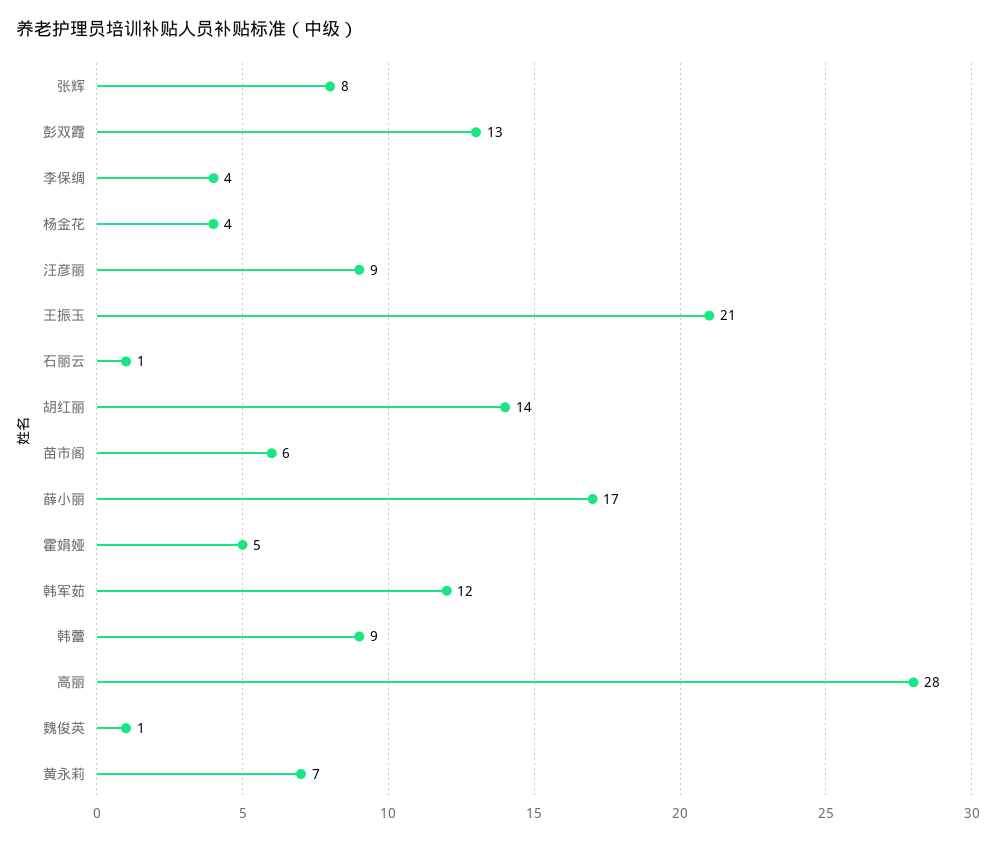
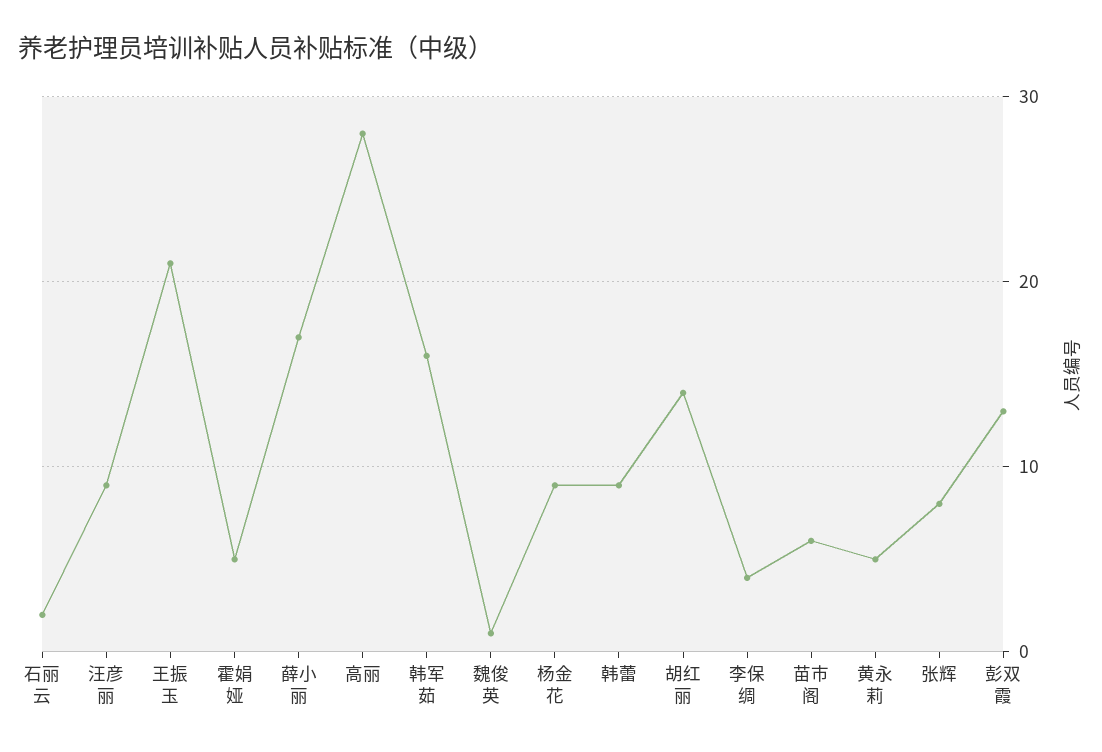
杨金花: 4 -> 9
石丽云: 1 -> 2
韩军茹: 12 -> 16
黄永莉: 7 -> 5

